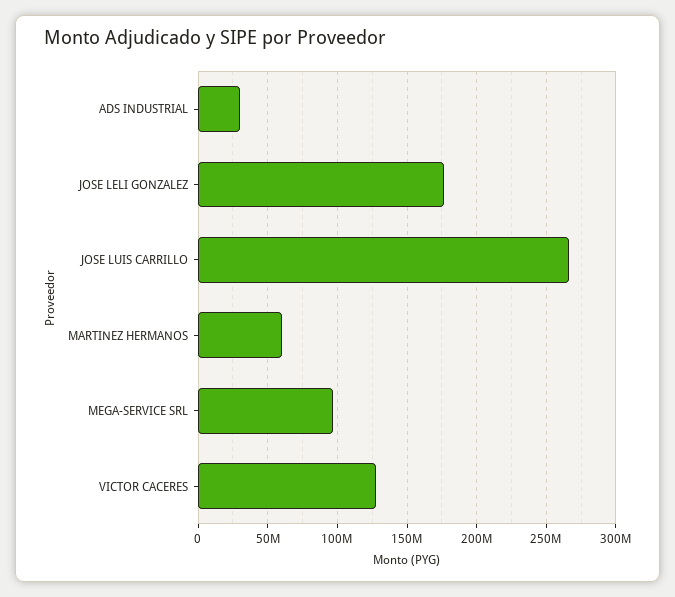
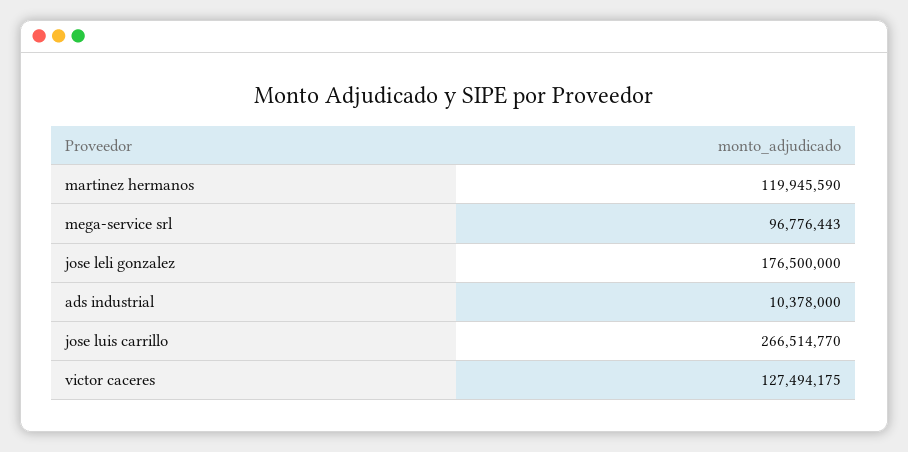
ADS INDUSTRIAL: 30000000 -> 10378000
MARTINEZ HERMANOS: 60000000 -> 119945590

